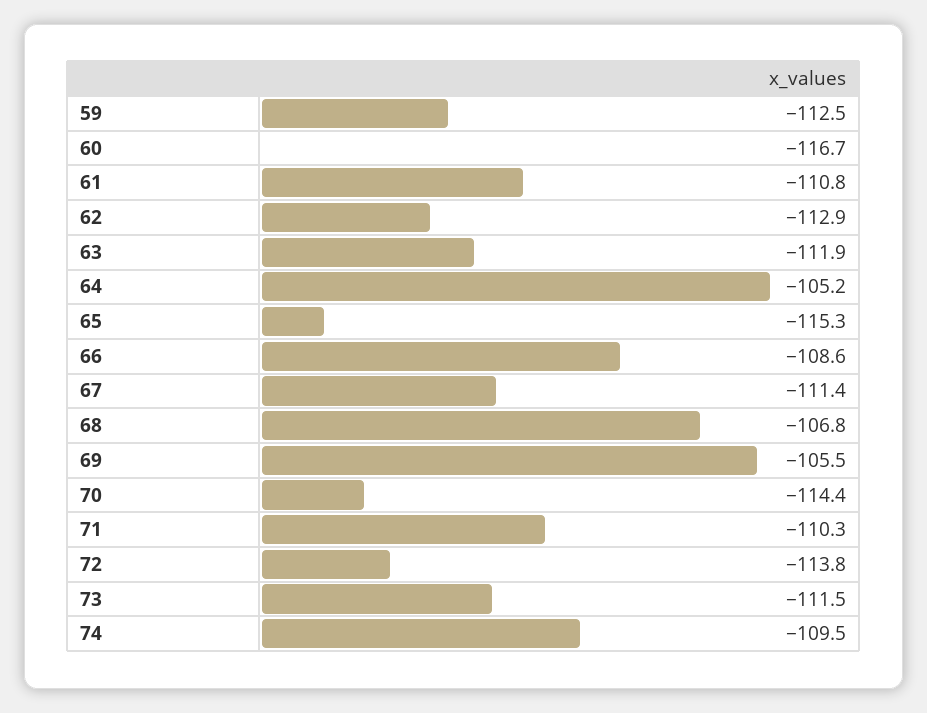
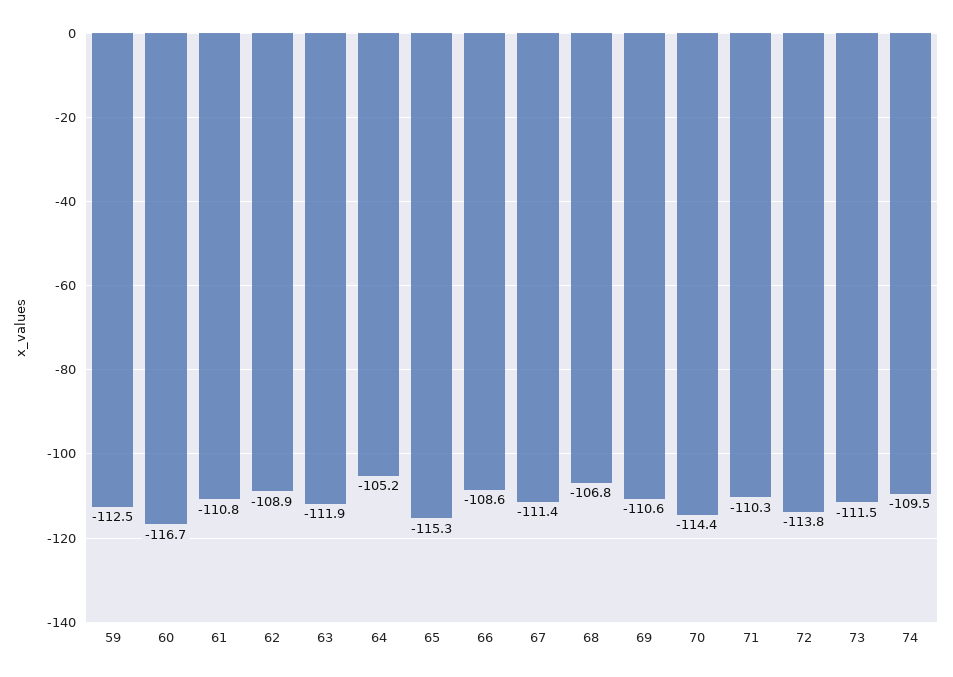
62: -112.9 -> -108.9
69: -105.5 -> -110.6

